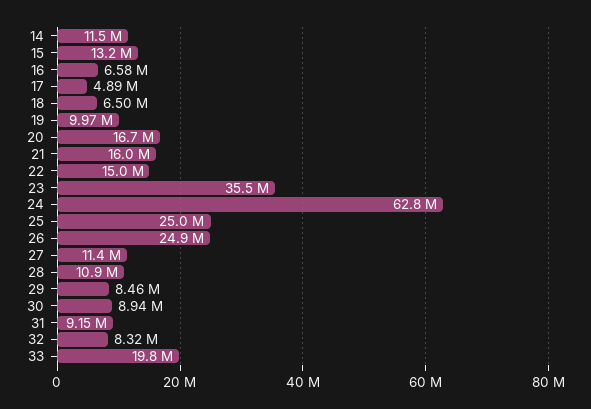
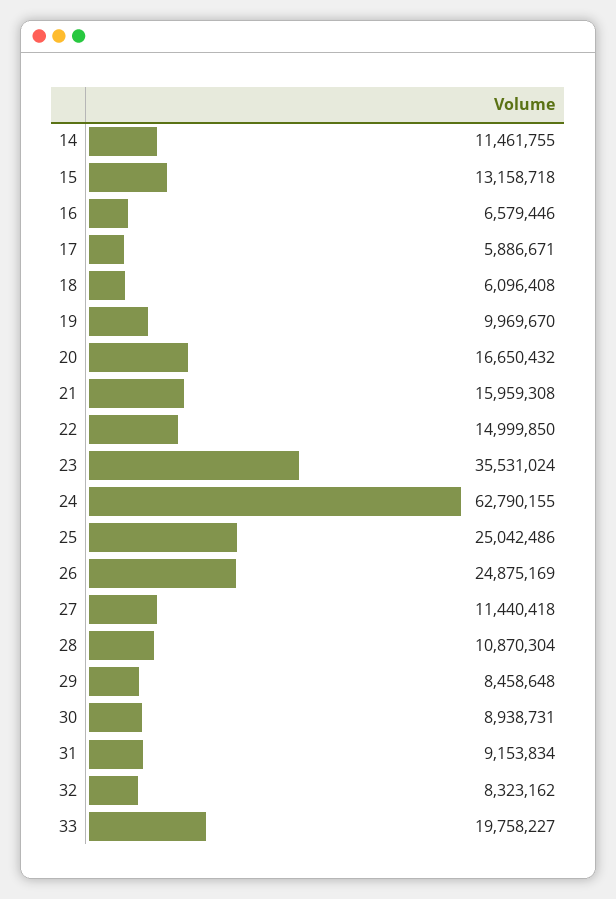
17: 4890000 -> 5886671
18: 6500000 -> 6096408

